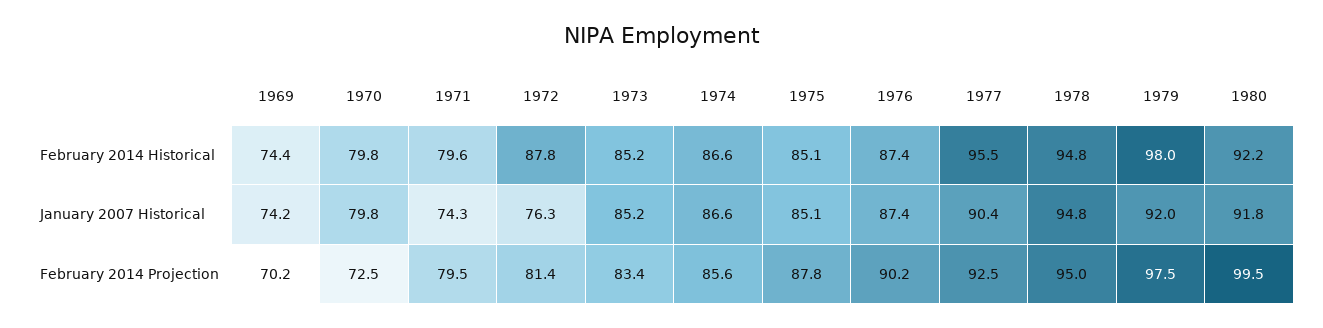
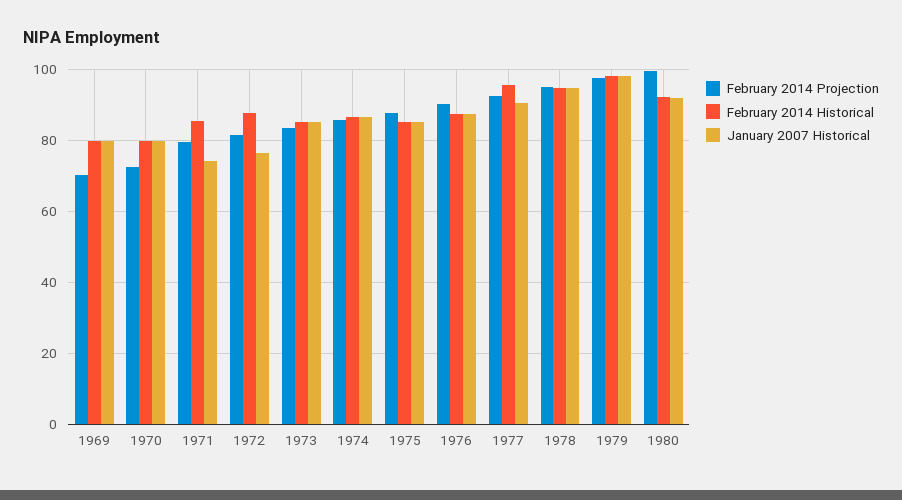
February 2014 Historical, 1969: 74.4 -> 80
February 2014 Historical, 1971: 79.6 -> 86
January 2007 Historical, 1969: 74.2 -> 80
January 2007 Historical, 1979: 92 -> 98

